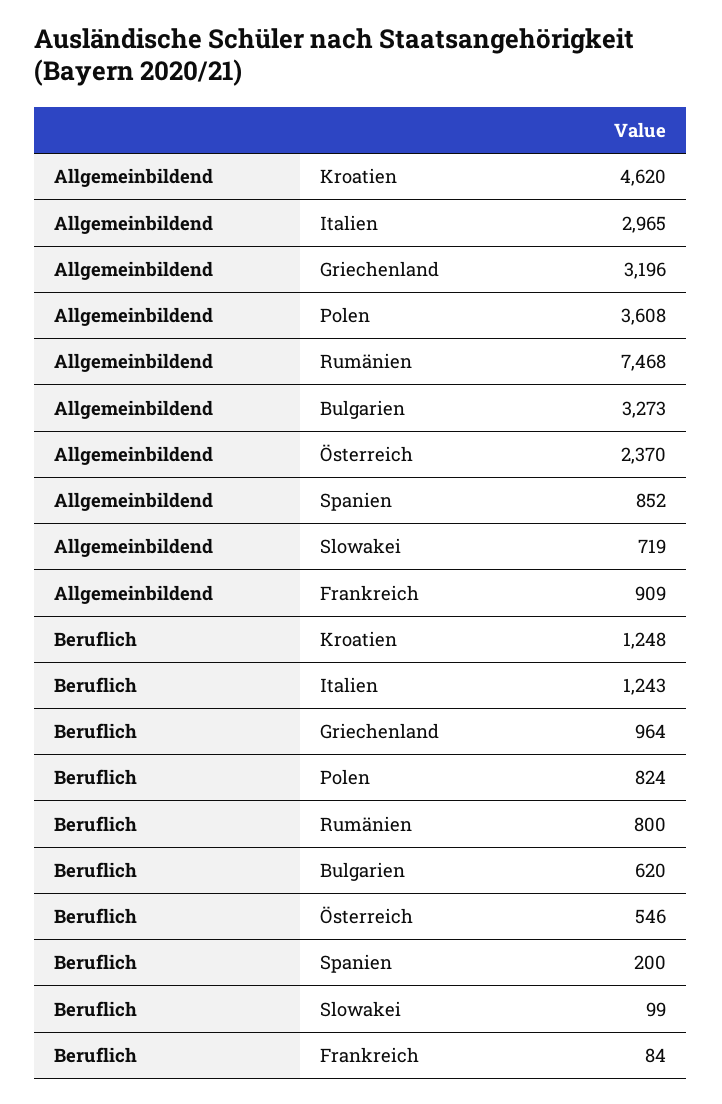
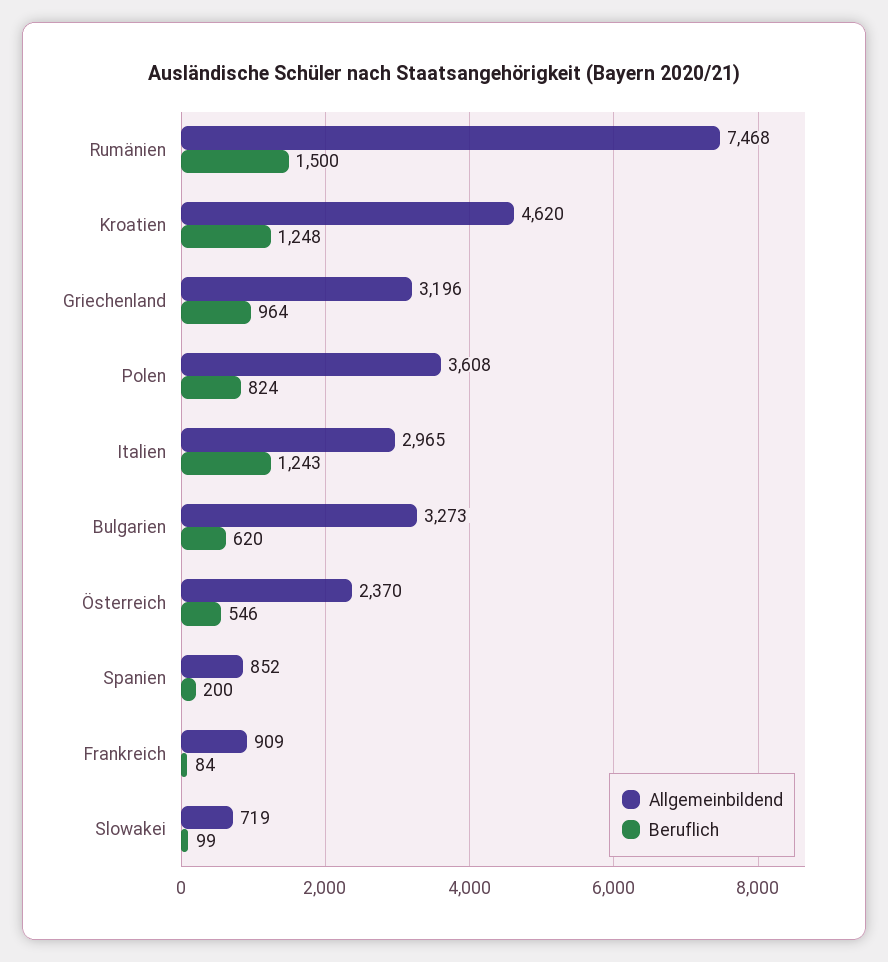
Beruflich, Rumänien: 800 -> 1500

